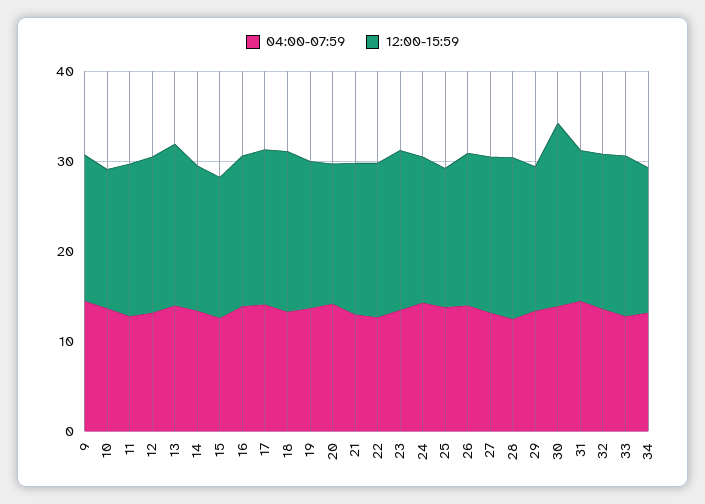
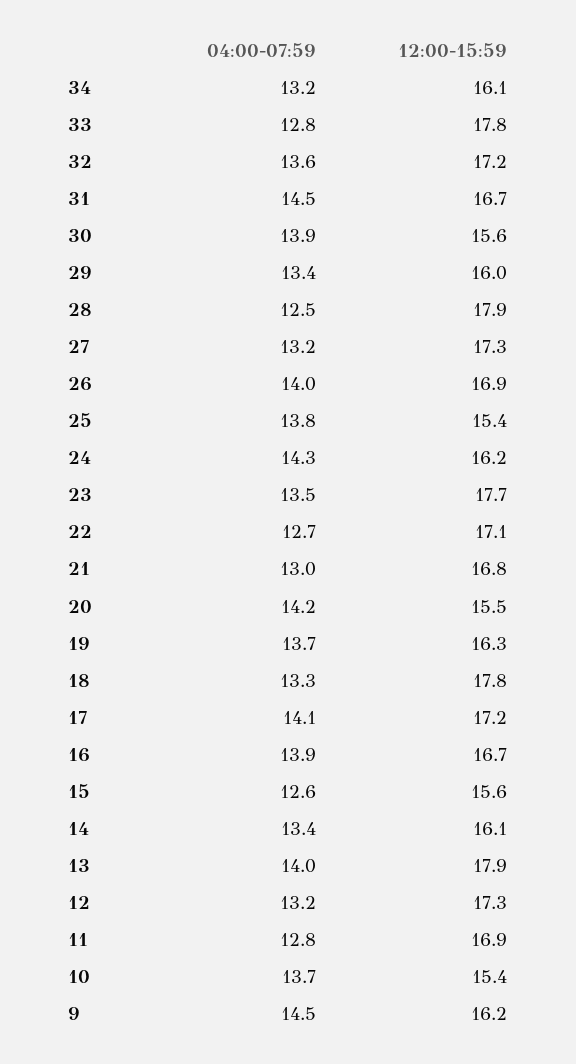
12:00-15:59, 30: 20 -> 15.6

